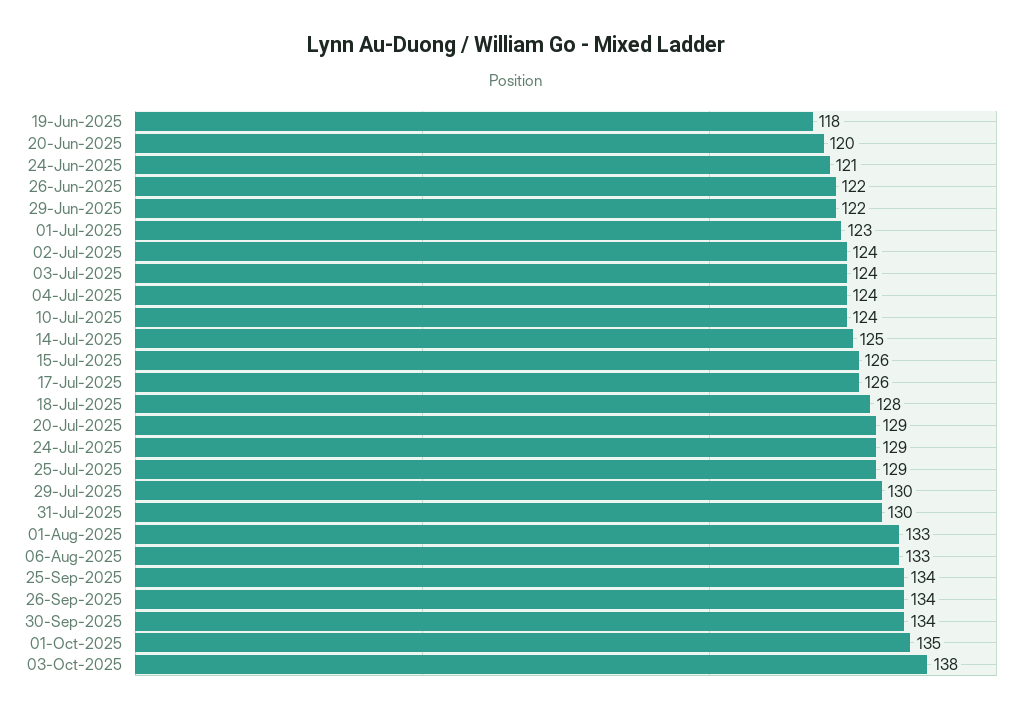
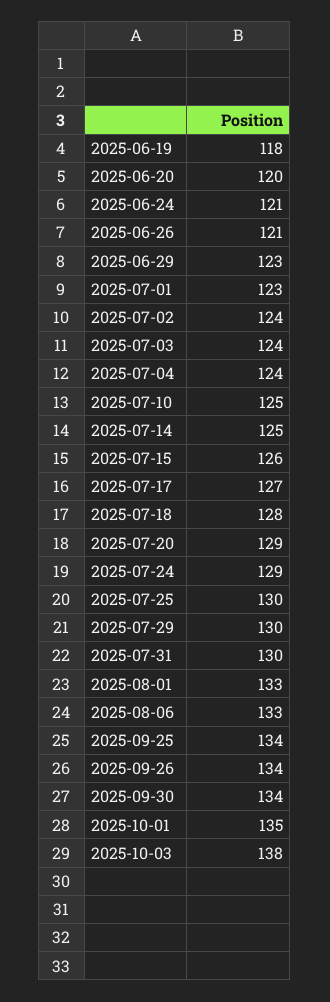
26-Jun-2025: 122 -> 121
29-Jun-2025: 122 -> 123
10-Jul-2025: 124 -> 125
17-Jul-2025: 126 -> 127
25-Jul-2025: 129 -> 130

